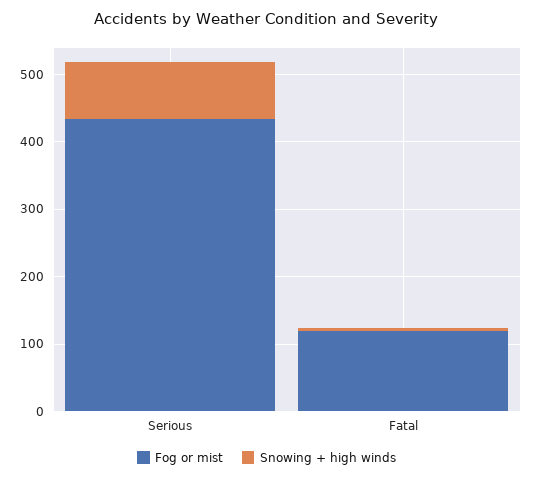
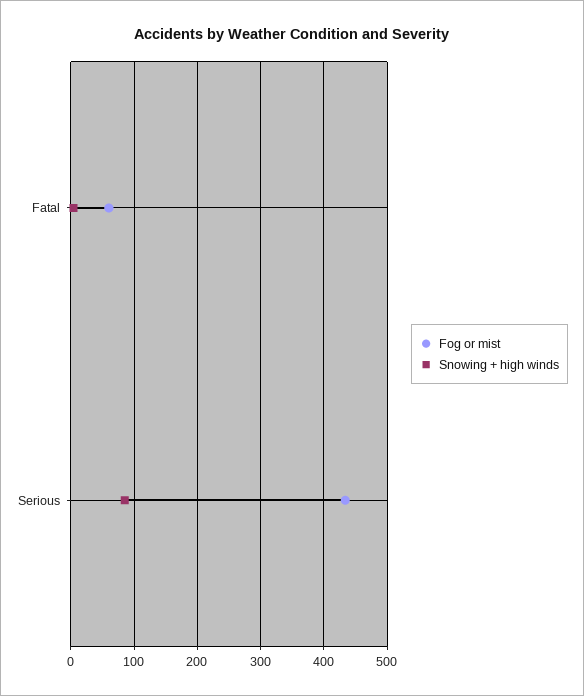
Fog or mist, Fatal: 120 -> 60

